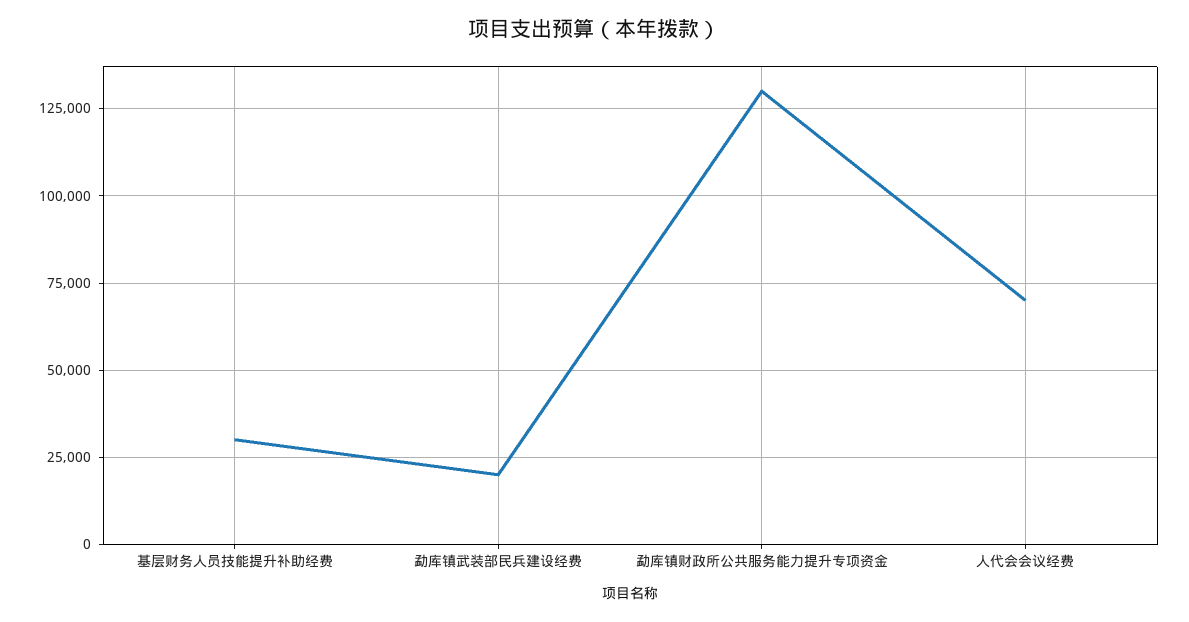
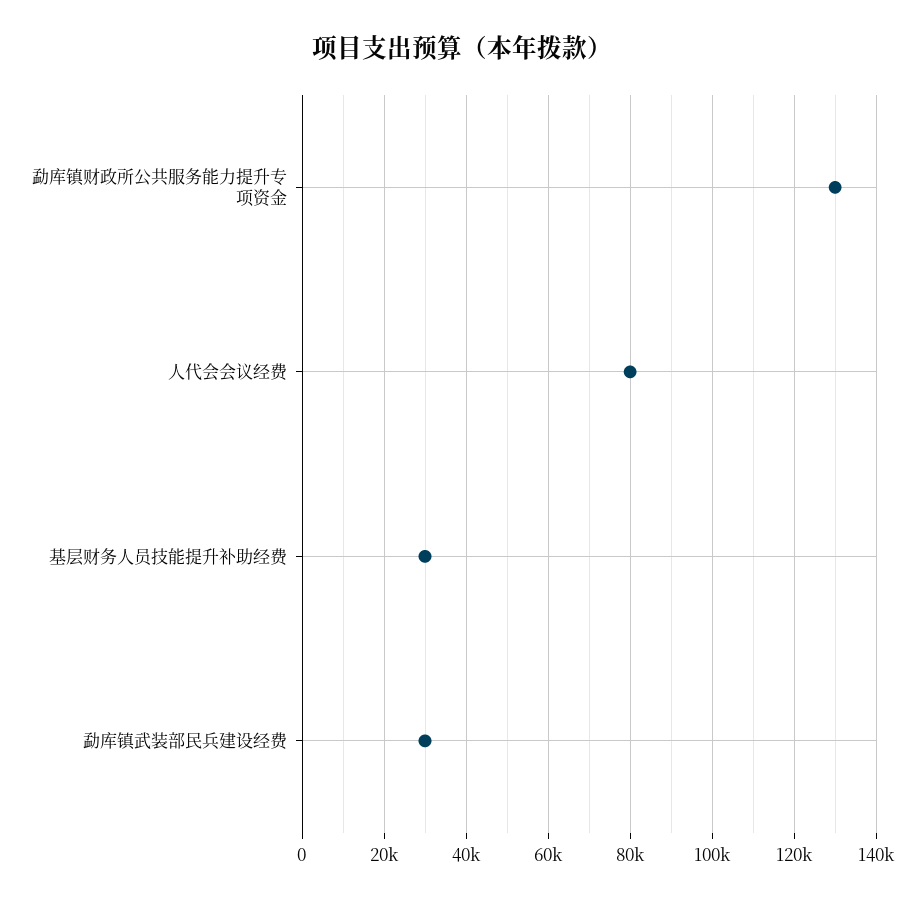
勐库镇武装部民兵建设经费: 20000 -> 30000
人代会会议经费: 70000 -> 80000

